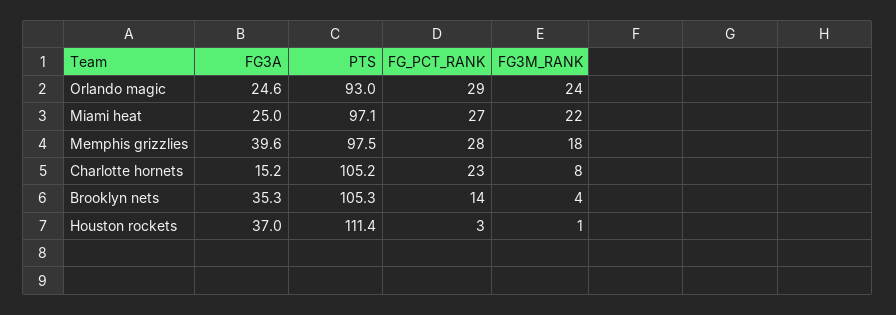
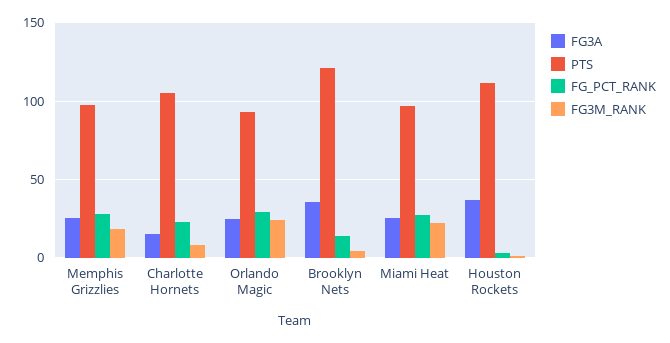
FG3A, Memphis grizzlies: 39.6 -> 25
PTS, Brooklyn nets: 105.3 -> 120

